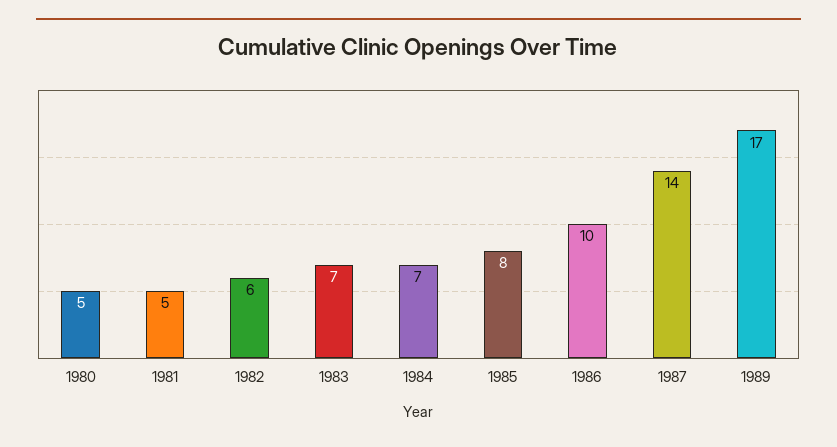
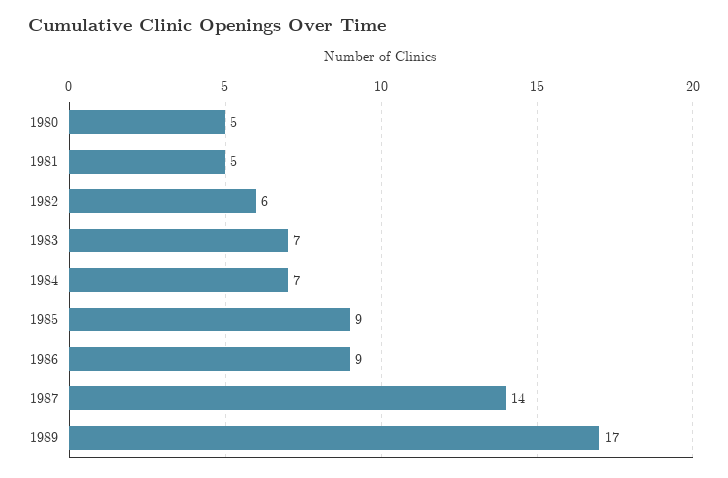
1985: 8 -> 9
1986: 10 -> 9

